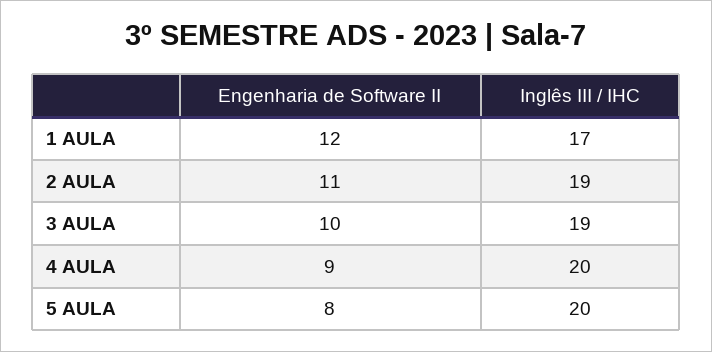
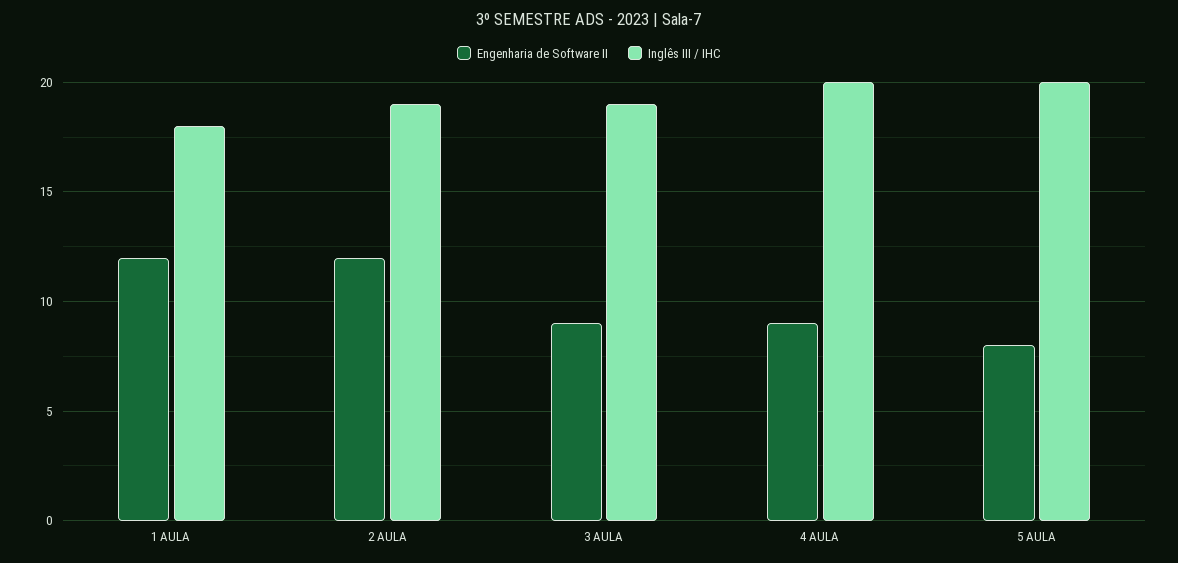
Inglês III / IHC, 1 AULA: 17 -> 18
Engenharia de Software II, 2 AULA: 11 -> 12
Engenharia de Software II, 3 AULA: 10 -> 9

